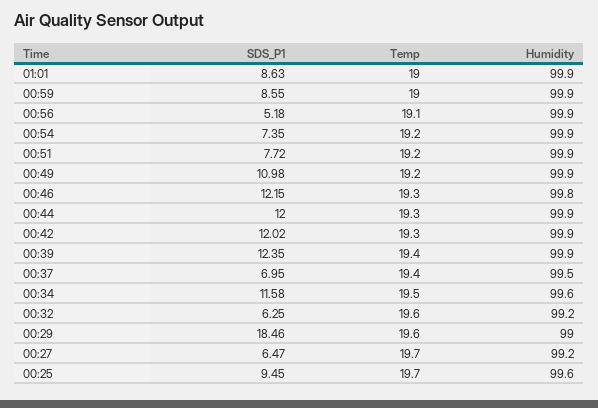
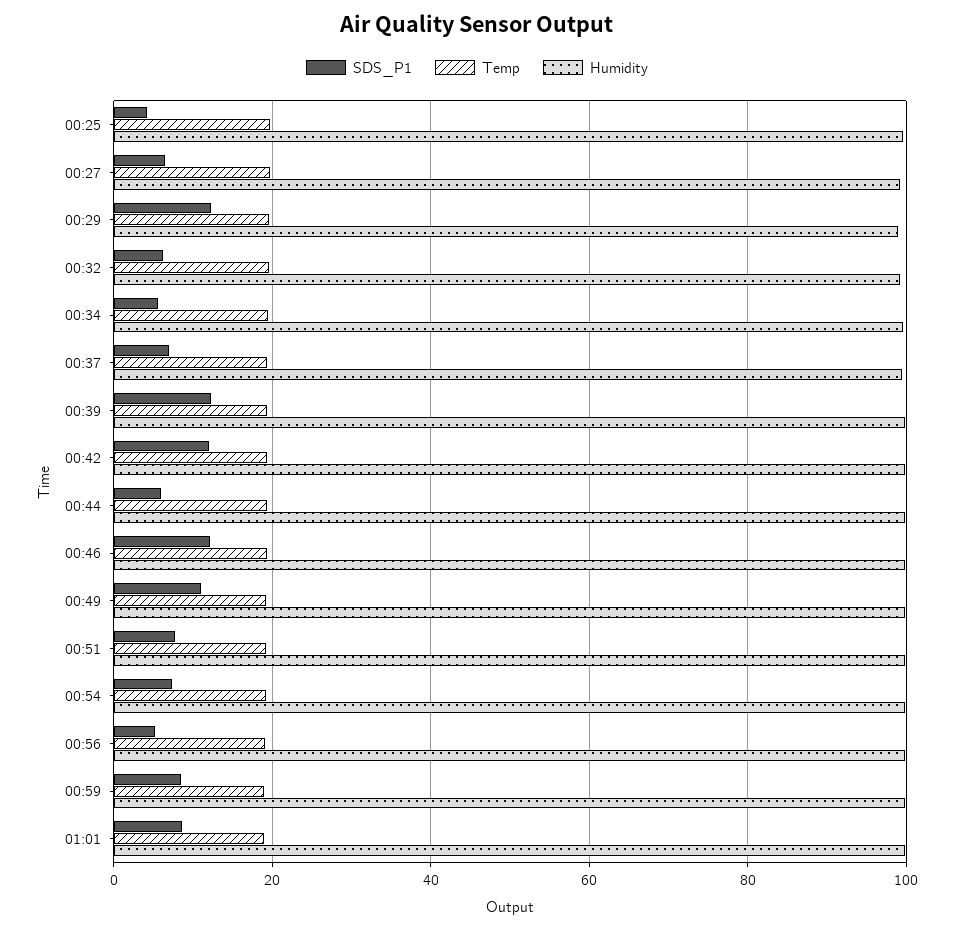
SDS_P1, 00:44: 12 -> 6
SDS_P1, 00:34: 11.58 -> 6
SDS_P1, 00:29: 18.46 -> 12
SDS_P1, 00:25: 9.45 -> 4

